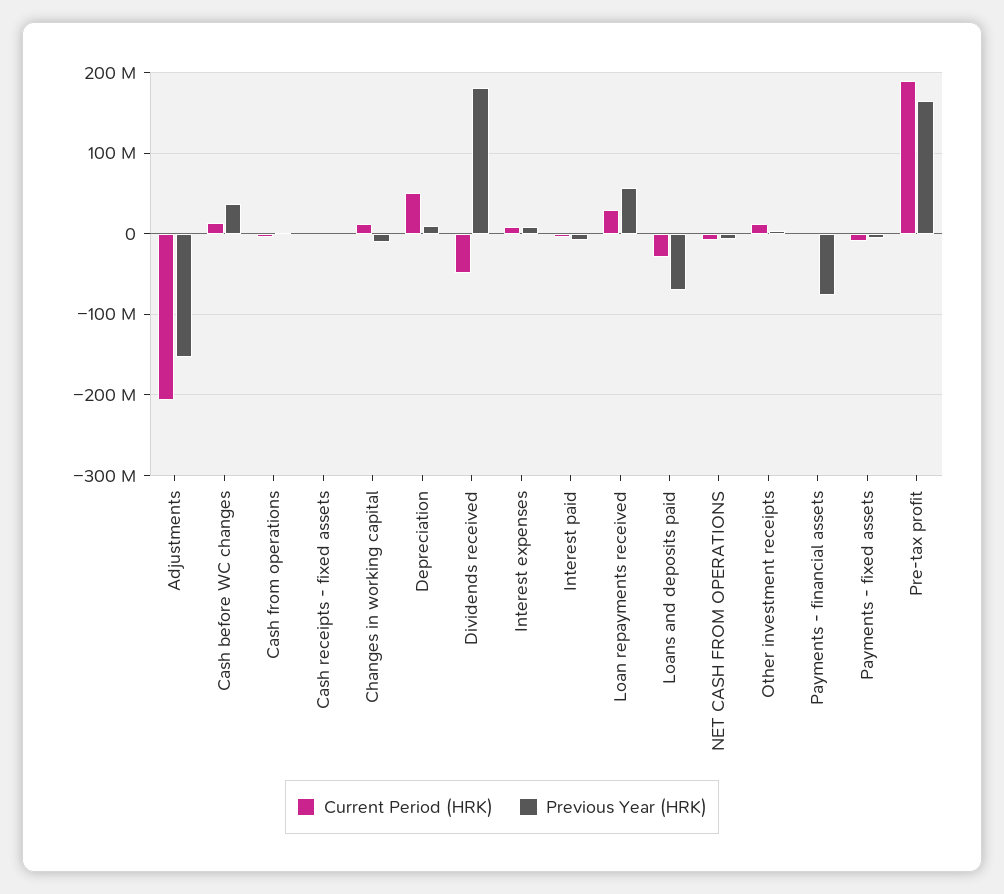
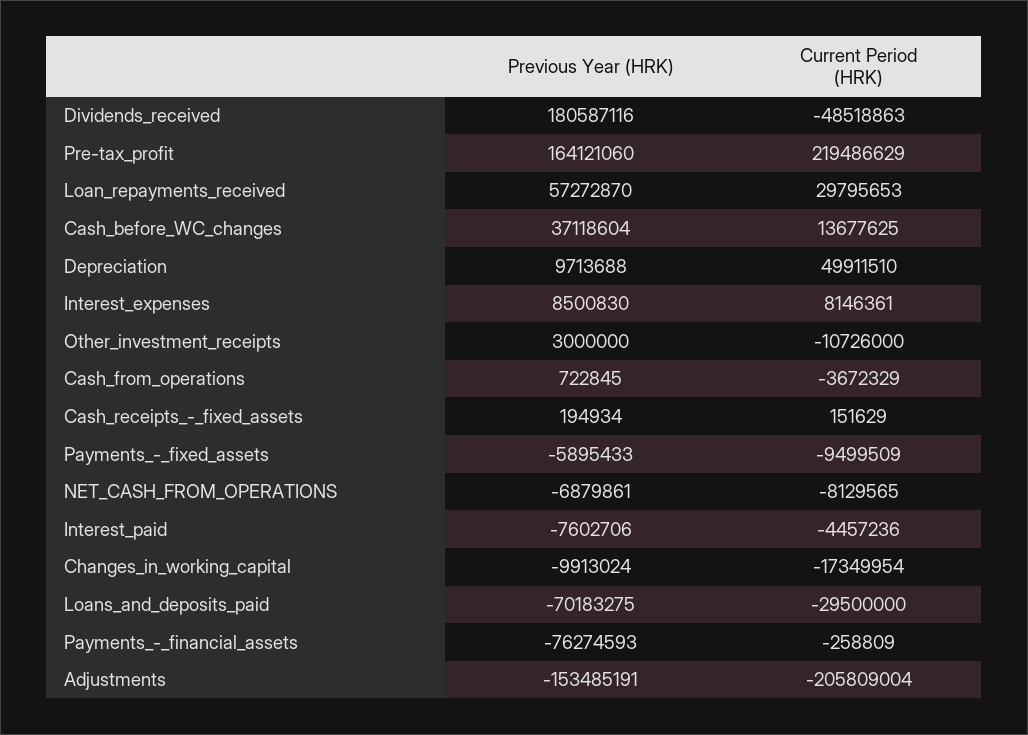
Current Period (HRK), Changes in working capital: 10000000 -> -17349954
Current Period (HRK), Other investment receipts: 10000000 -> -10726000
Current Period (HRK), Pre-tax profit: 190000000 -> 219486629

